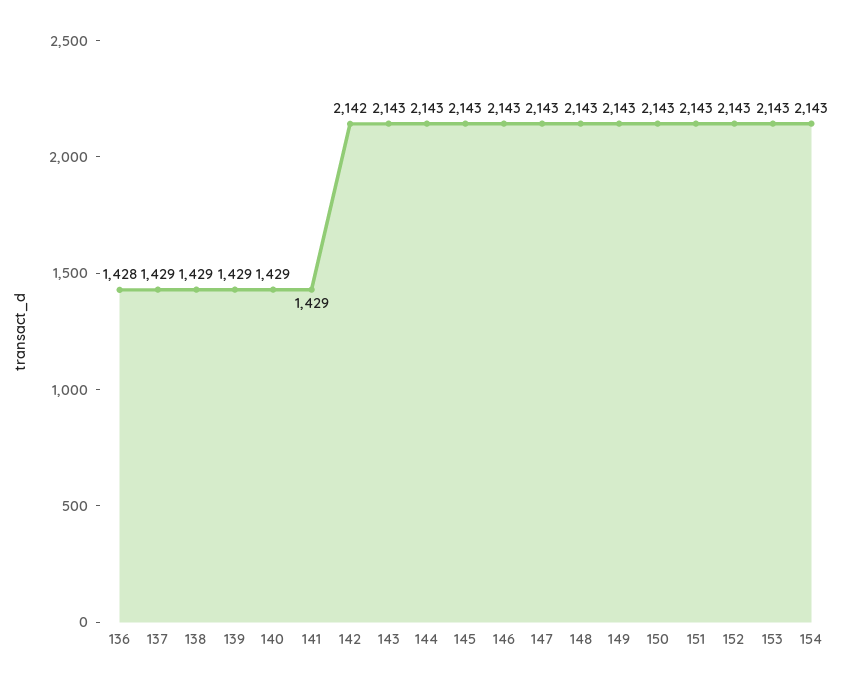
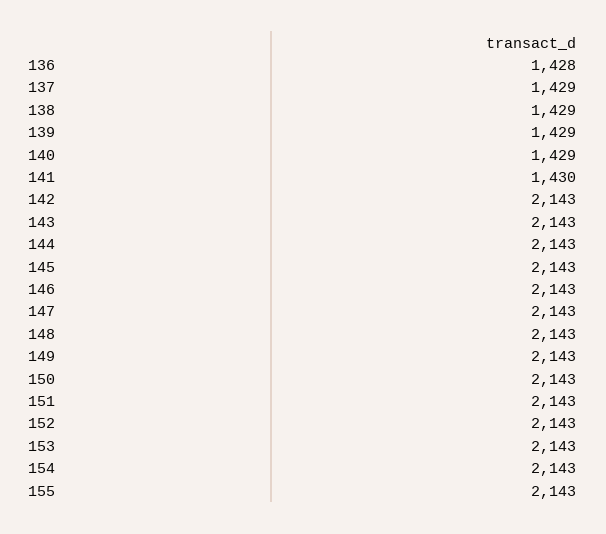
141: 1429 -> 1430
142: 2142 -> 2143
155: none -> 2143

